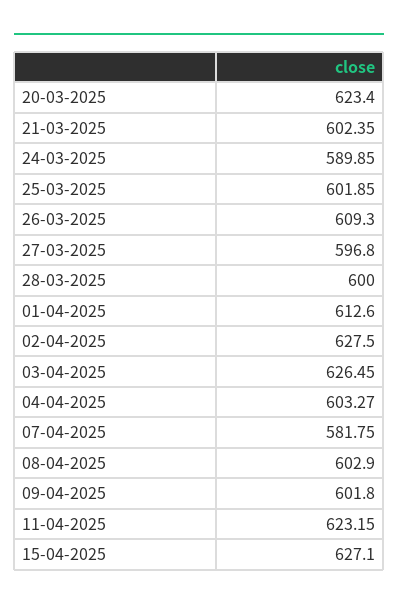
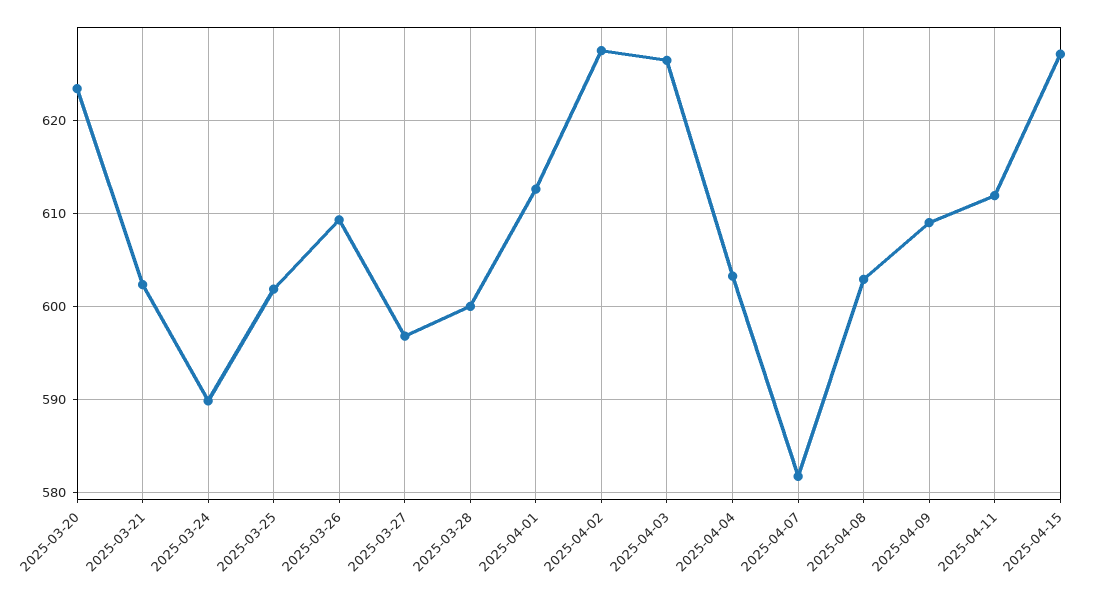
09-04-2025: 601.8 -> 609
11-04-2025: 623.15 -> 612

